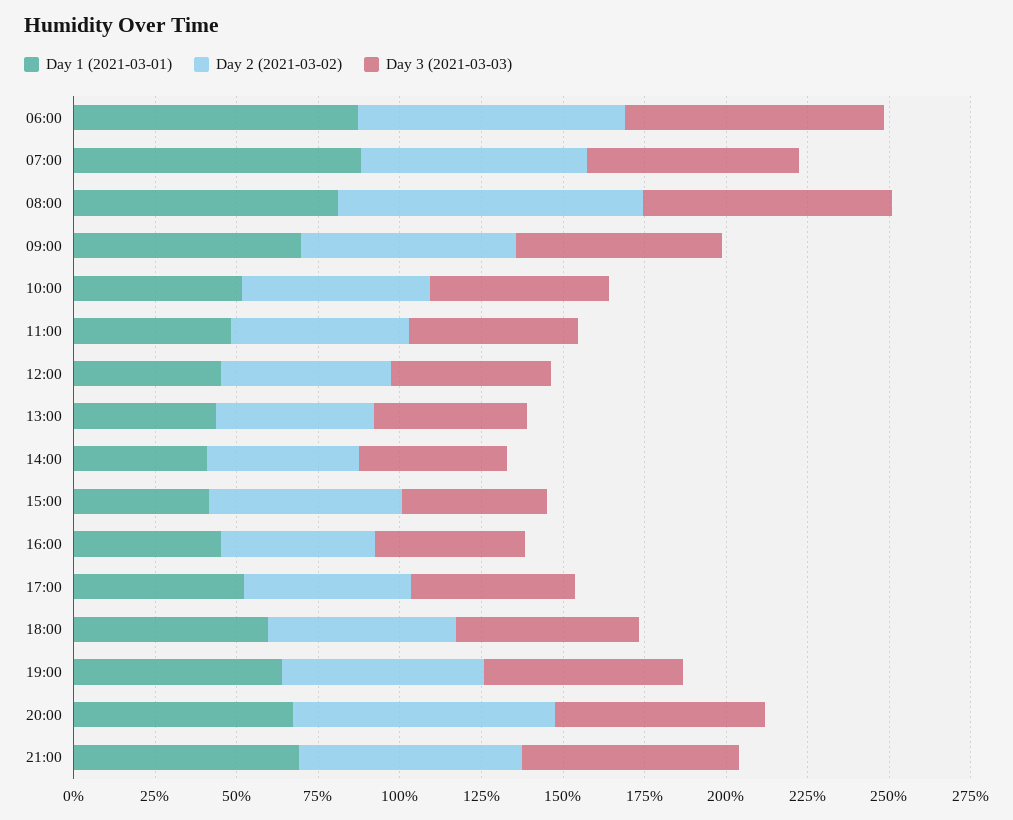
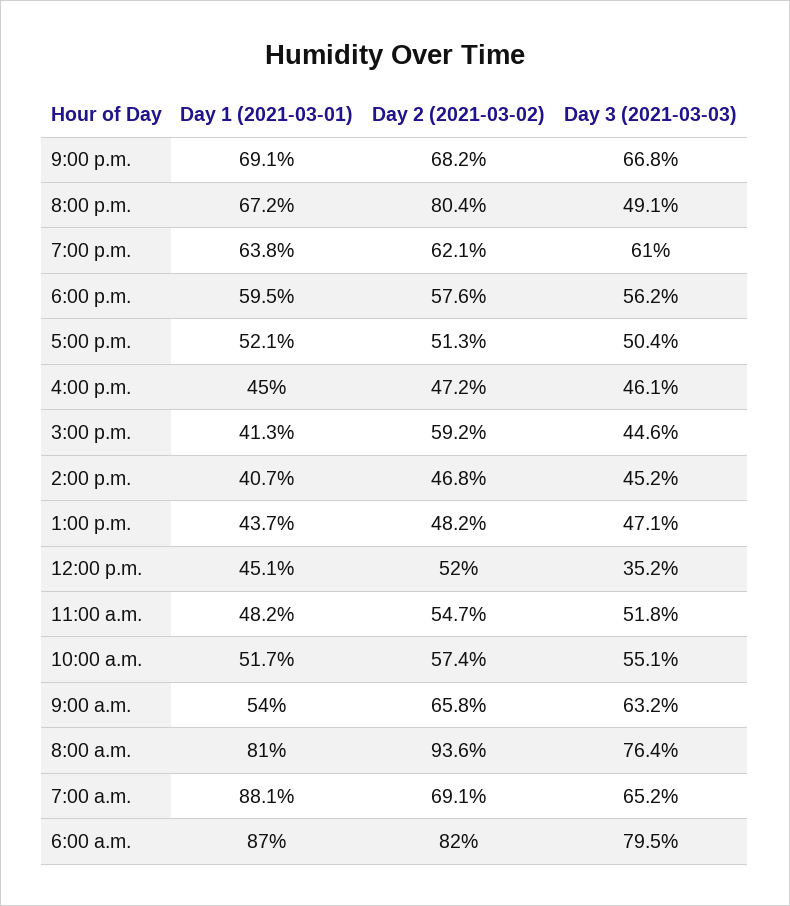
Day 1 (2021-03-01), 09:00: 70 -> 54
Day 3 (2021-03-03), 12:00: 50 -> 35.2
Day 3 (2021-03-03), 20:00: 65 -> 49.1

